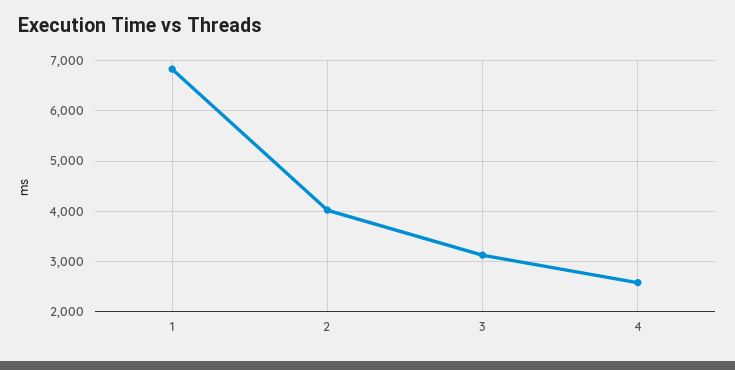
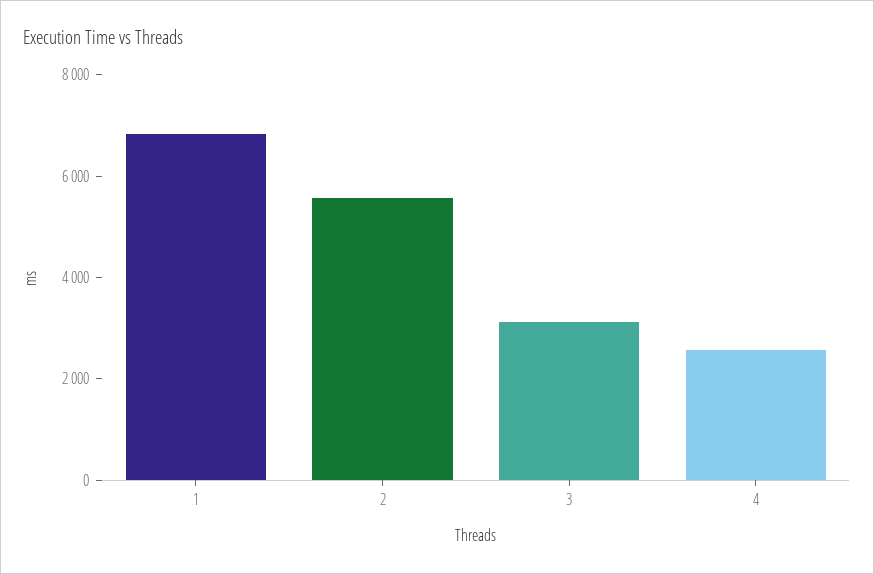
2: 4000 -> 5500

